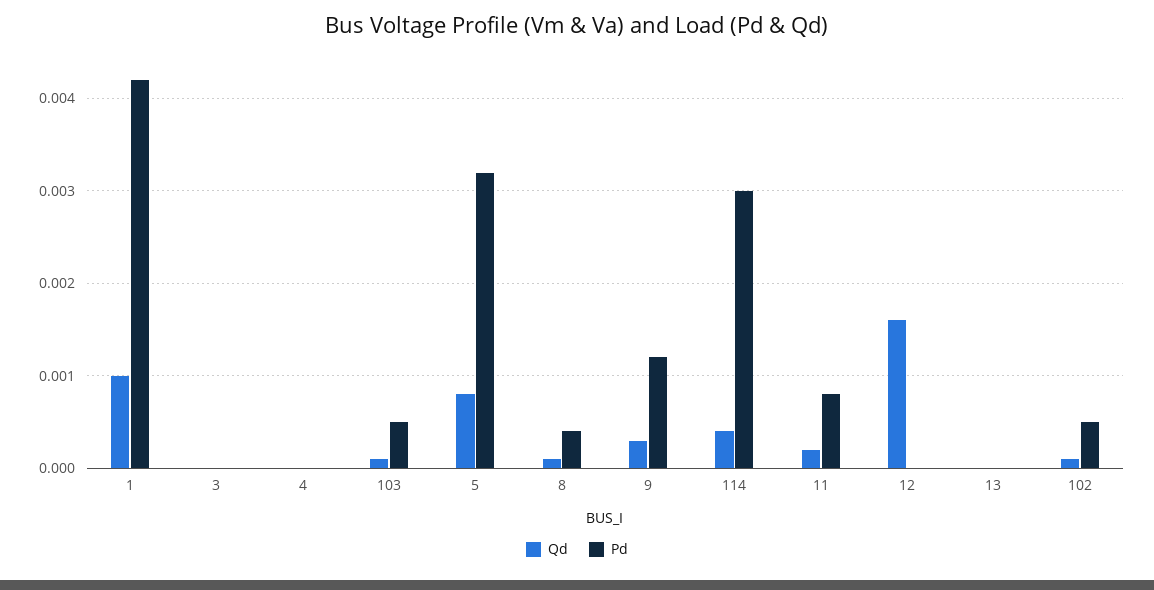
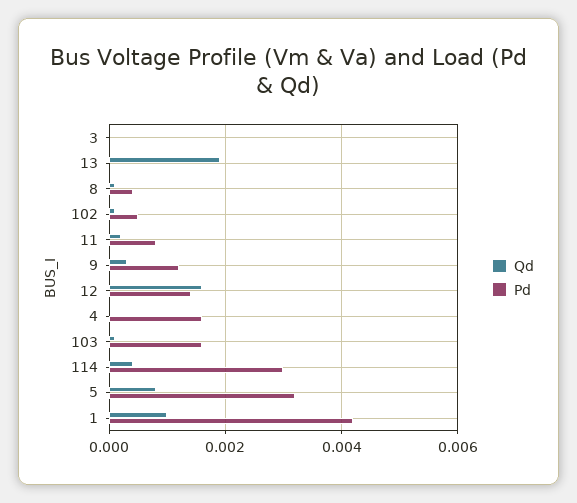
Pd, 4: 0 -> 0.0015
Pd, 103: 0.0005 -> 0.0015
Pd, 12: 0 -> 0.0015
Qd, 13: 0 -> 0.002

